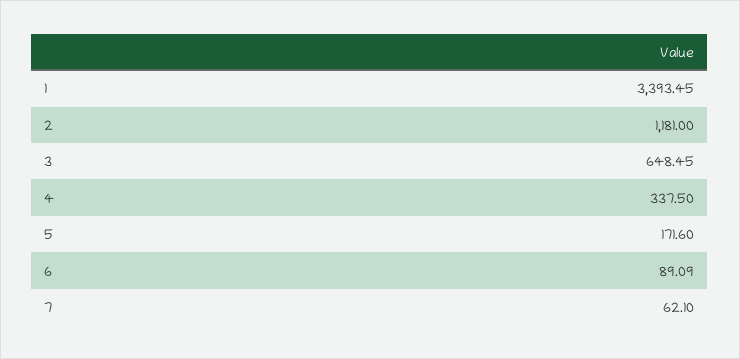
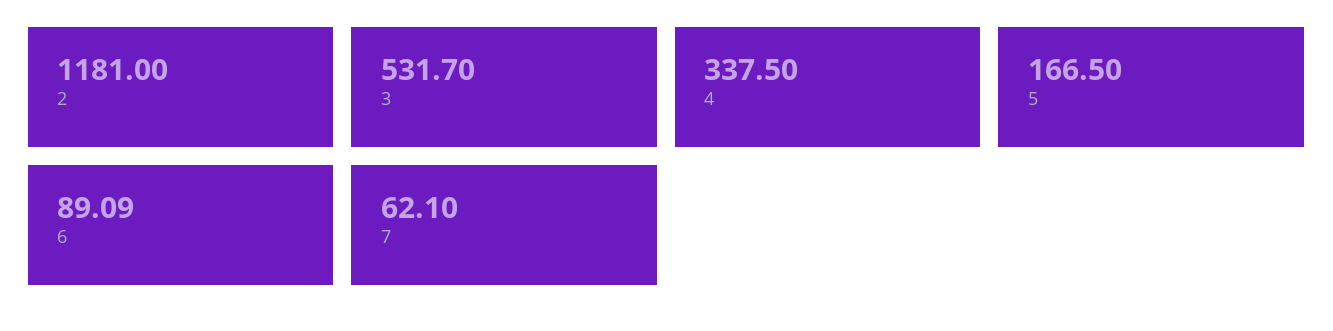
1: 3393.45 -> none
3: 648.45 -> 531.7
5: 171.6 -> 166.5

